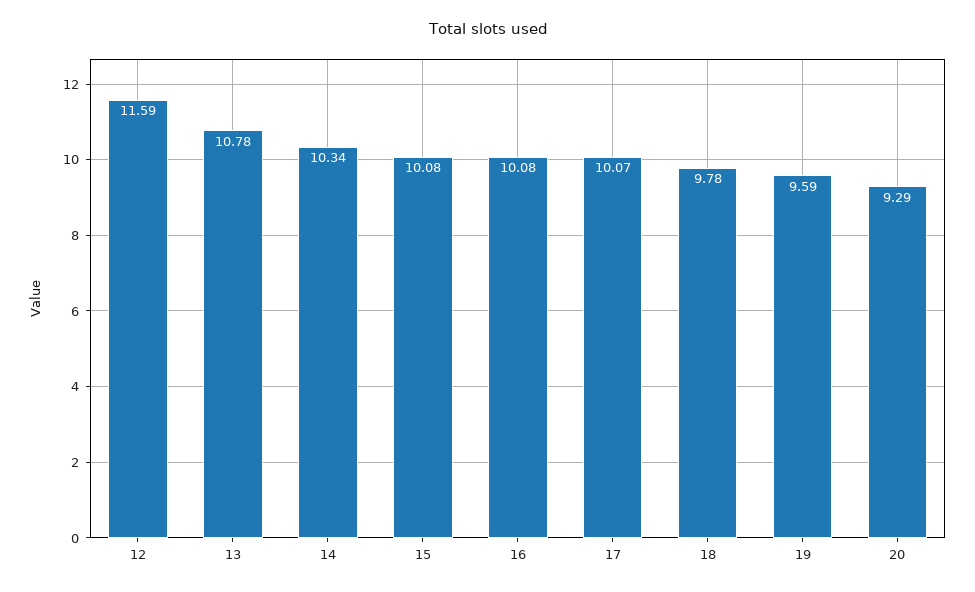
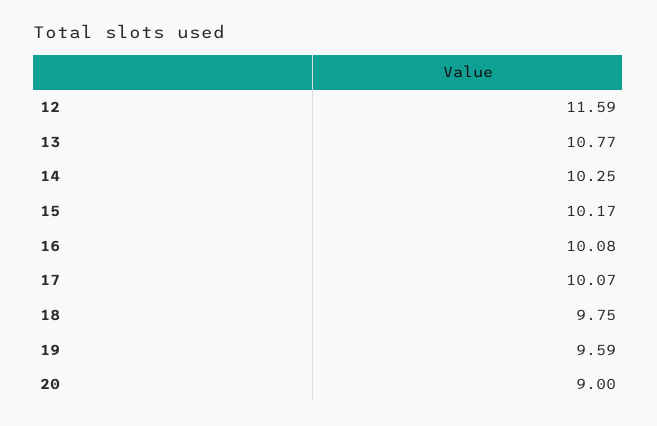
13: 10.78 -> 10.77
14: 10.34 -> 10.25
15: 10.08 -> 10.17
18: 9.78 -> 9.75
20: 9.29 -> 9

